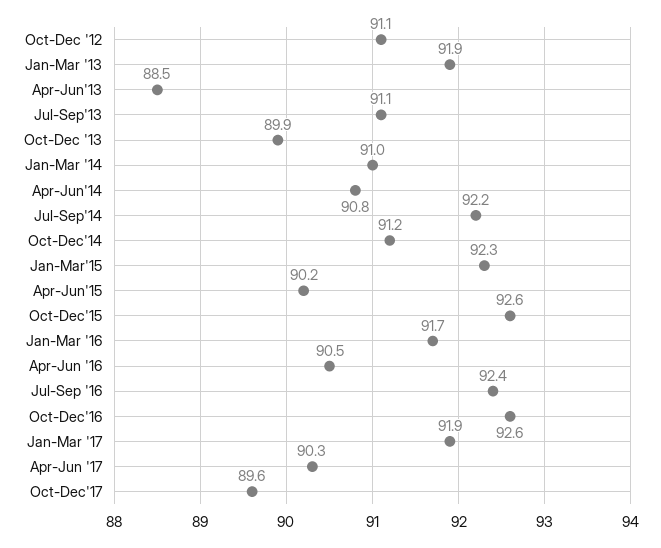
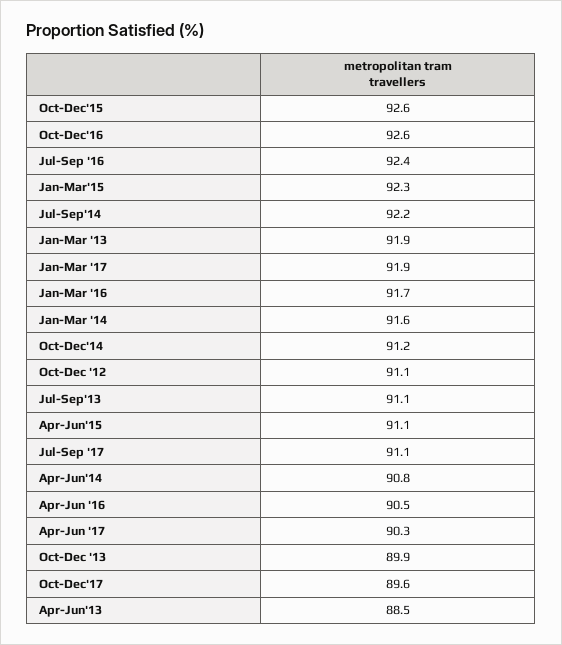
Jan-Mar '14: 91 -> 91.6
Apr-Jun'15: 90.2 -> 91.1
Jul-Sep '17: none -> 91.1

